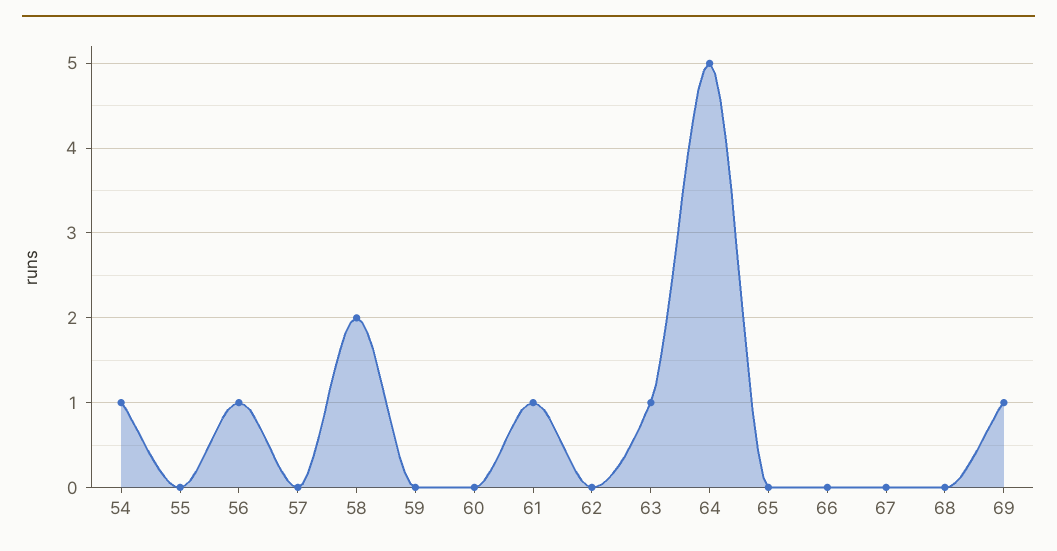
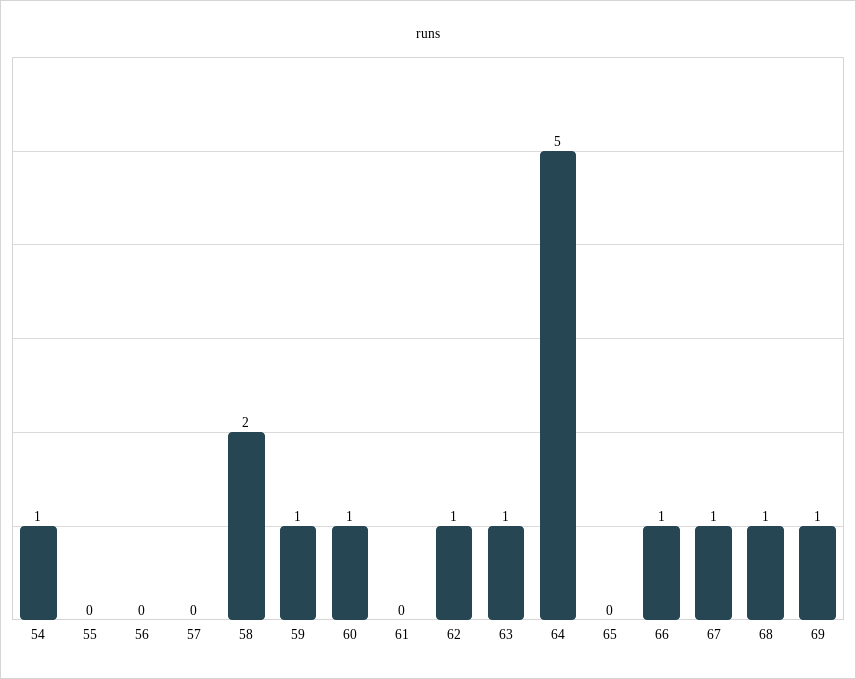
56: 1 -> 0
59: 0 -> 1
60: 0 -> 1
61: 1 -> 0
62: 0 -> 1
66: 0 -> 1
67: 0 -> 1
68: 0 -> 1

